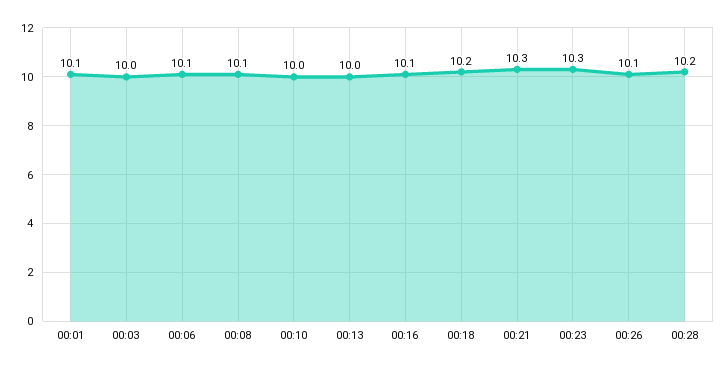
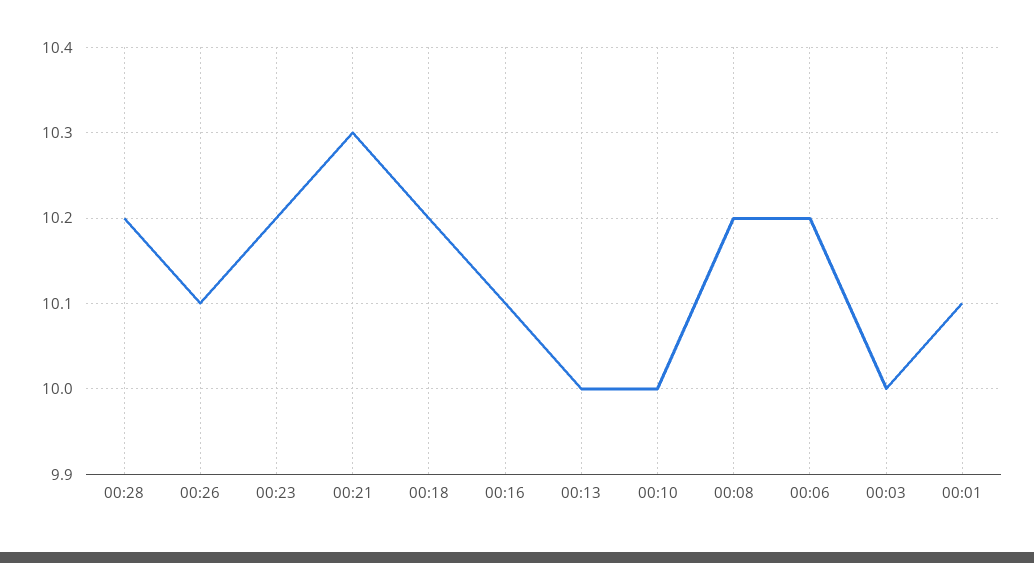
00:06: 10.1 -> 10.2
00:08: 10.1 -> 10.2
00:23: 10.3 -> 10.2

